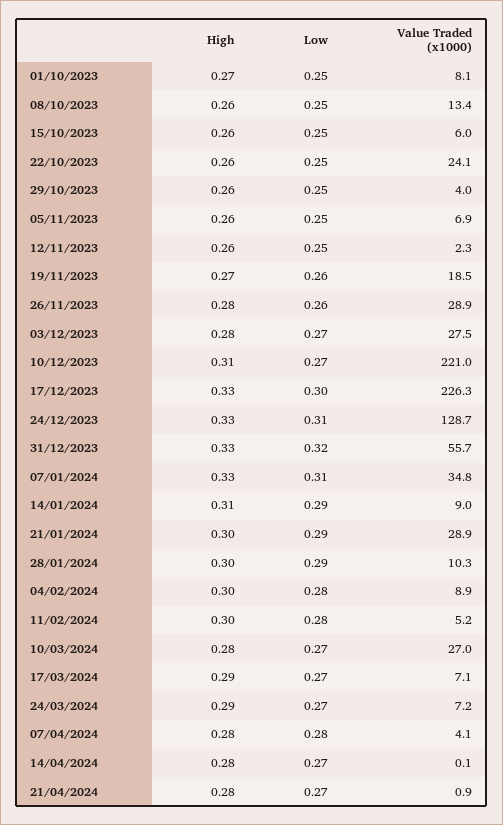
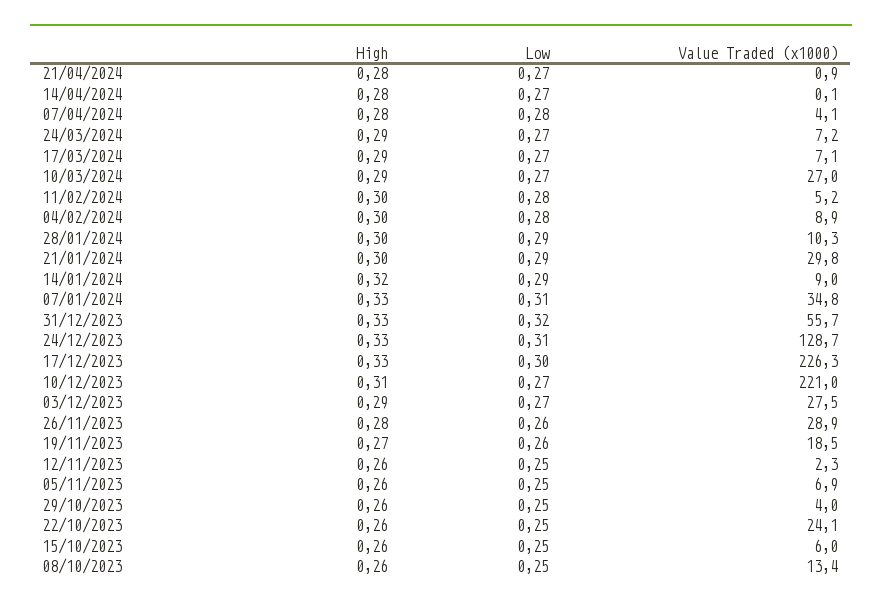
High, 01/10/2023: 0.27 -> none
Low, 01/10/2023: 0.25 -> none
Value Traded (x1000), 01/10/2023: 8.1 -> none
High, 03/12/2023: 0.28 -> 0.29
High, 14/01/2024: 0.31 -> 0.32
Value Traded (x1000), 21/01/2024: 28.9 -> 29.8
High, 10/03/2024: 0.28 -> 0.29

